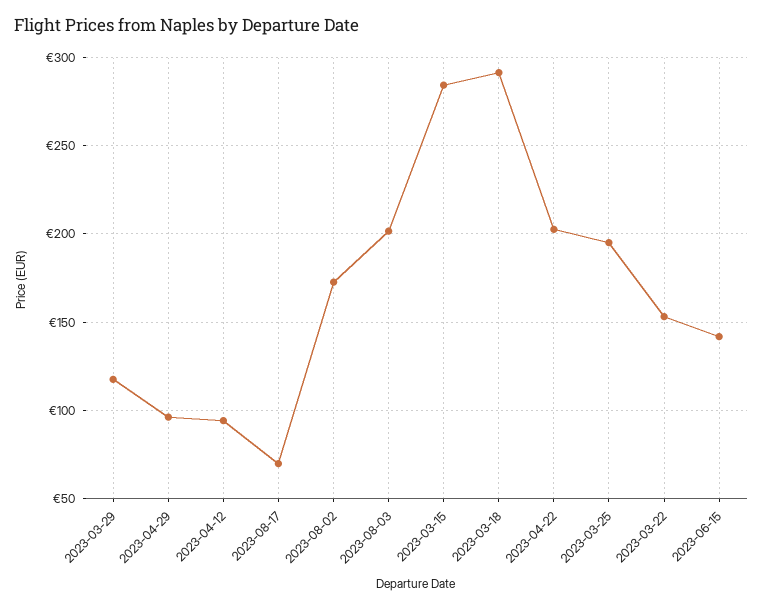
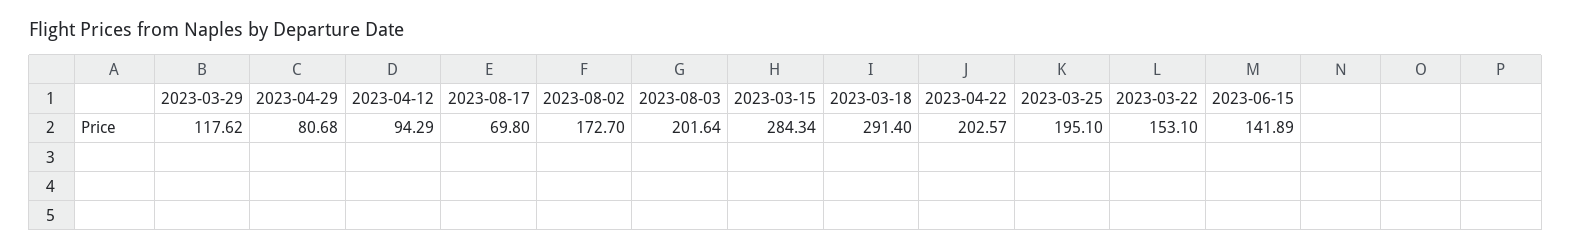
2023-04-29: 95 -> 80.68

